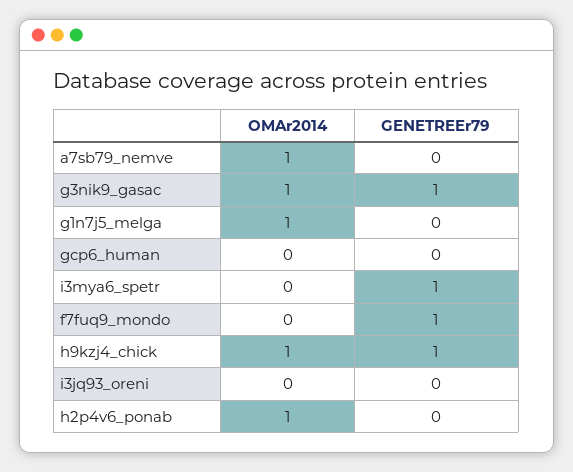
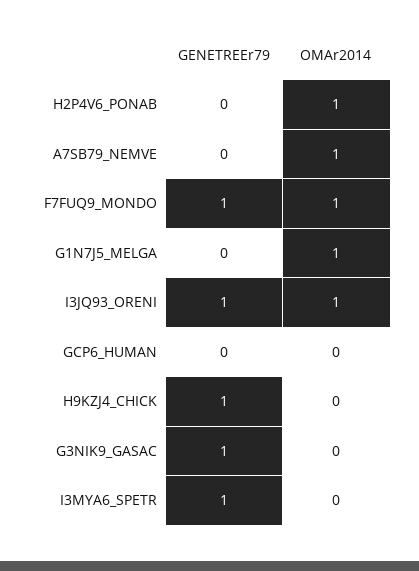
OMAr2014, g3nik9_gasac: 1 -> 0
OMAr2014, f7fuq9_mondo: 0 -> 1
OMAr2014, h9kzj4_chick: 1 -> 0
OMAr2014, i3jq93_oreni: 0 -> 1
GENETREEr79, i3jq93_oreni: 0 -> 1

